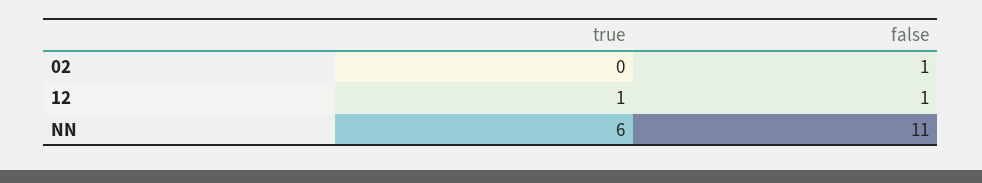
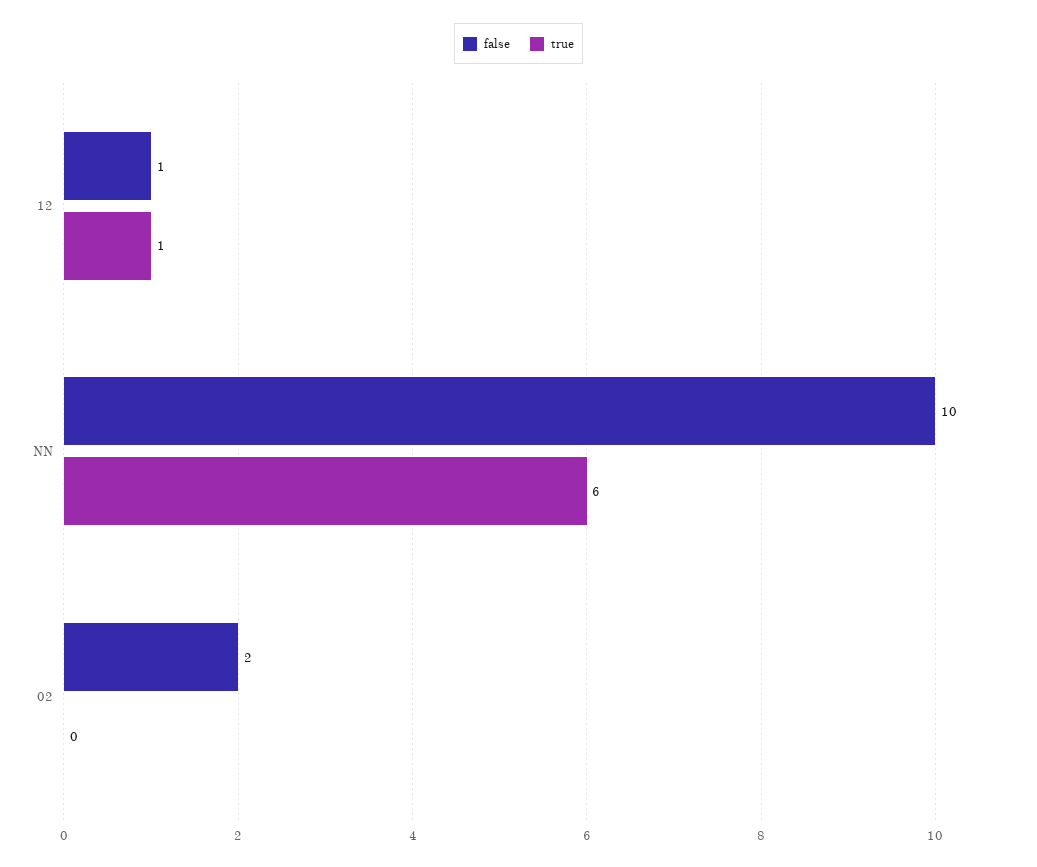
false, 02: 1 -> 2
false, NN: 11 -> 10

